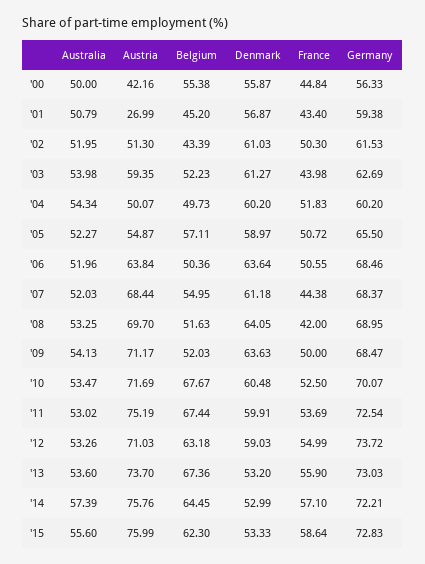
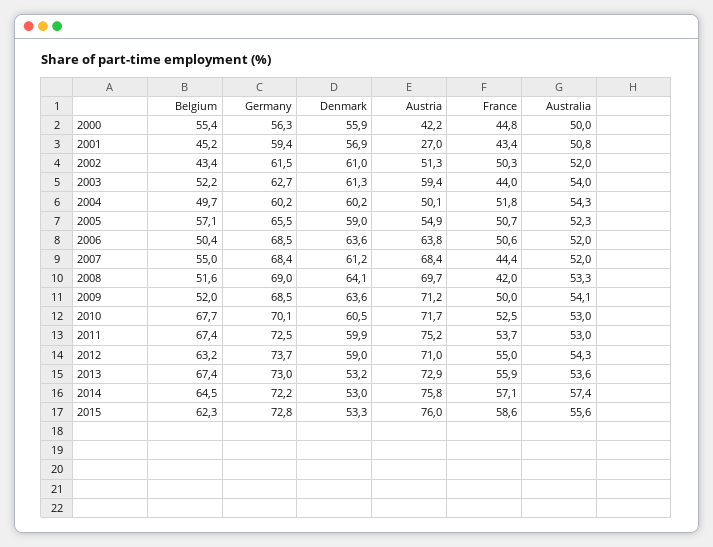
Australia, '10: 53.47 -> 53
Australia, '12: 53.26 -> 54.3
Austria, '13: 73.7 -> 72.9

